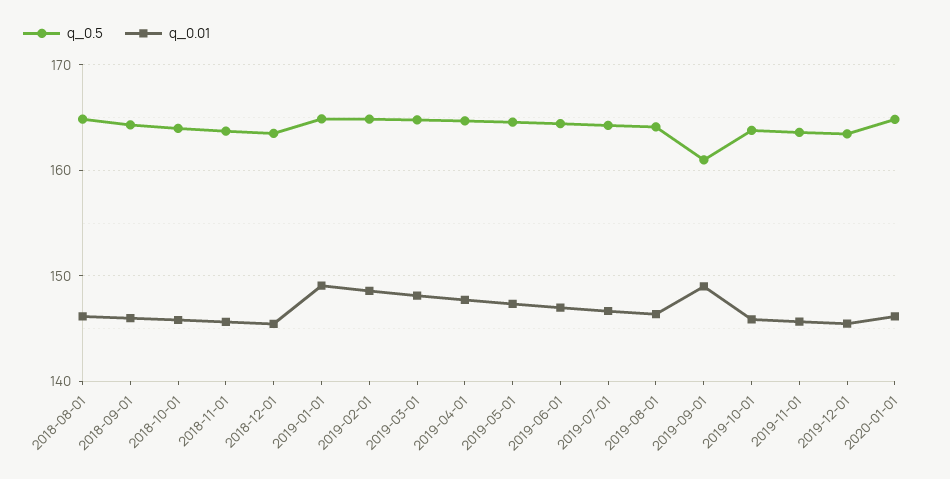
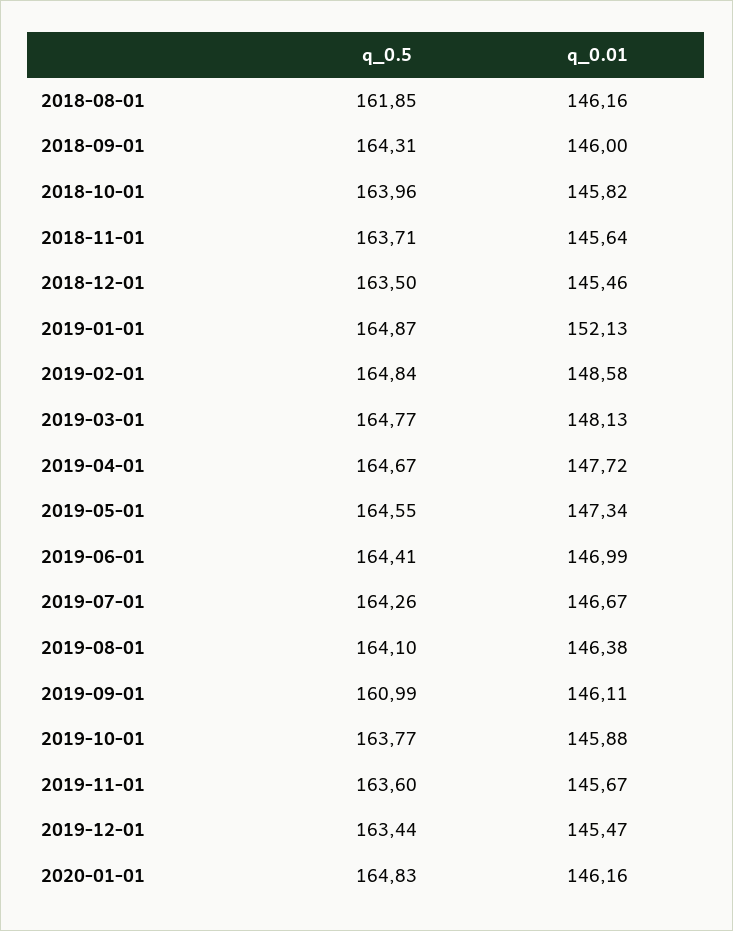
q_0.5, 2018-08-01: 165 -> 161.85
q_0.01, 2019-01-01: 149 -> 152.13
q_0.01, 2019-09-01: 149 -> 146.11

